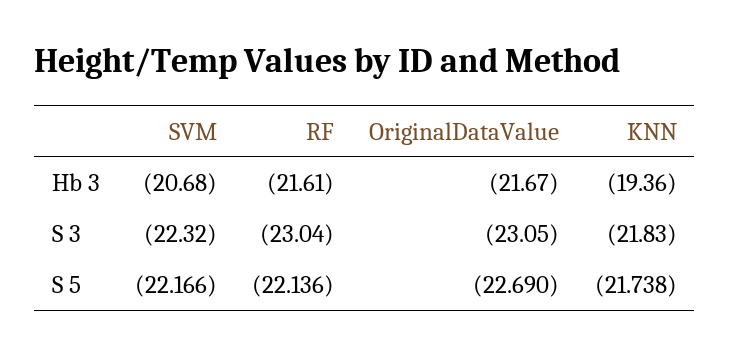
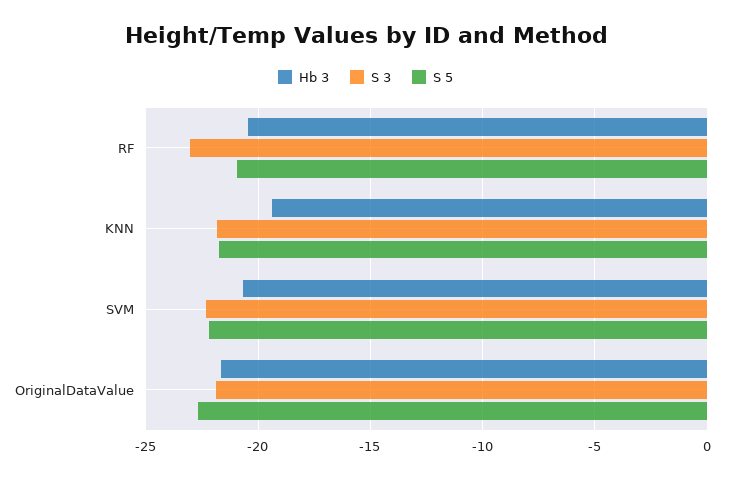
Hb 3, RF: -21.61 -> -20.5
S 3, OriginalDataValue: -23.05 -> -22
S 5, RF: -22.136 -> -21

